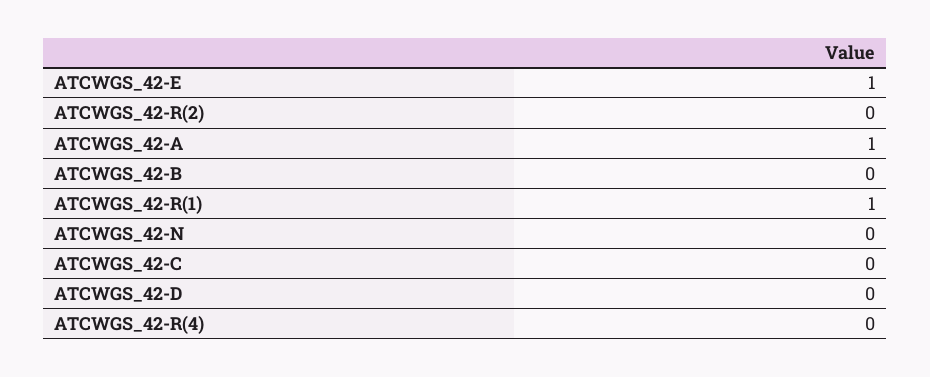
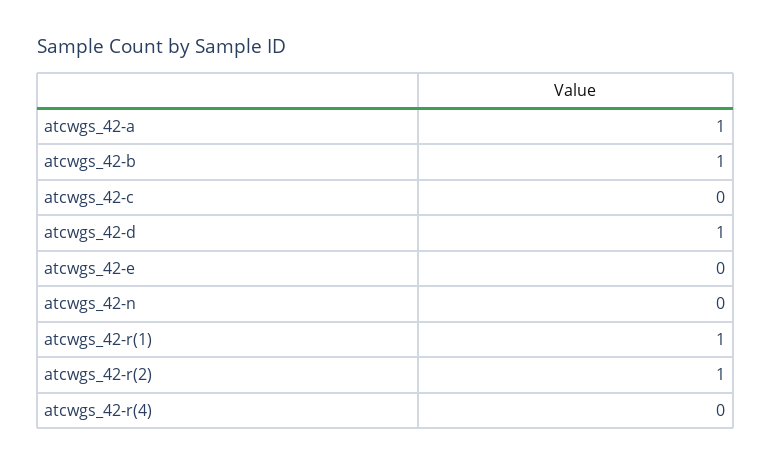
ATCWGS_42-E: 1 -> 0
ATCWGS_42-R(2): 0 -> 1
ATCWGS_42-B: 0 -> 1
ATCWGS_42-D: 0 -> 1

